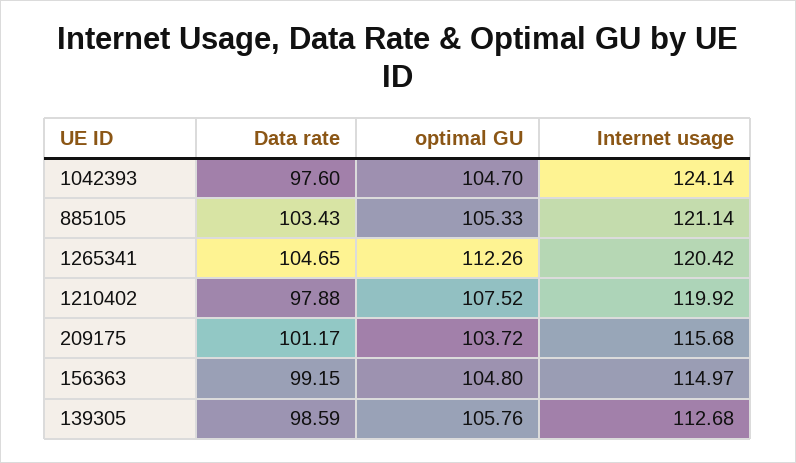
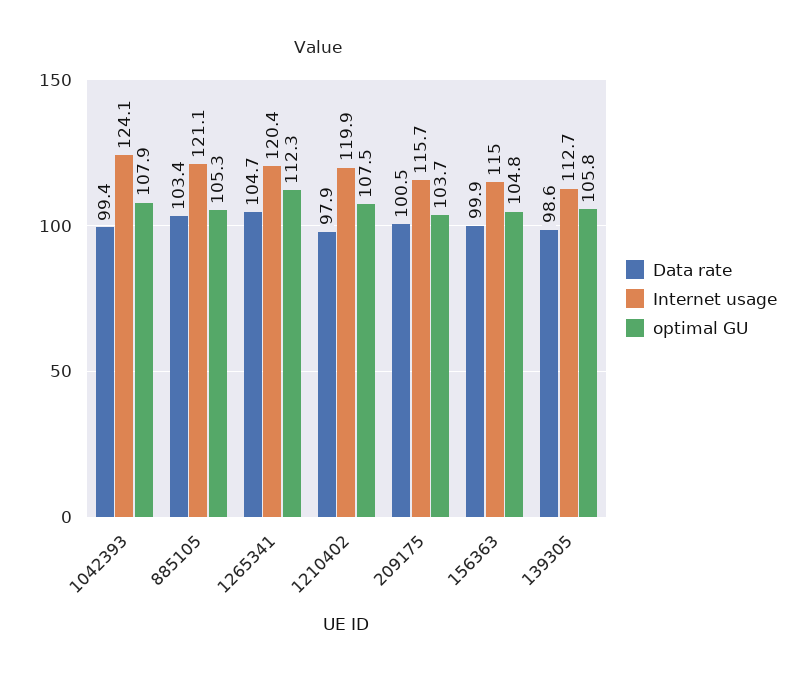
Data rate, 1042393: 97.6 -> 99.4
optimal GU, 1042393: 104.7 -> 107.9
Data rate, 209175: 101.17 -> 100.5
Data rate, 156363: 99.15 -> 99.9

